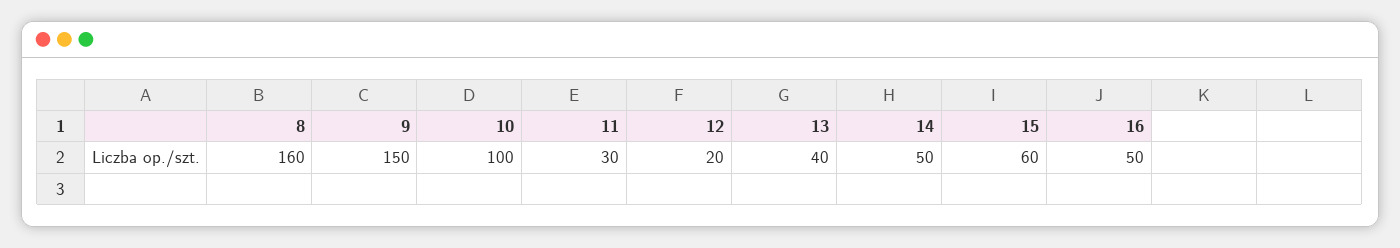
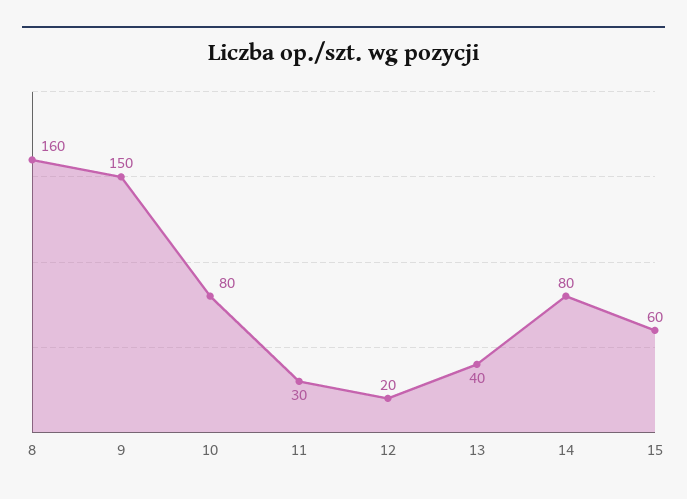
10: 100 -> 80
14: 50 -> 80
16: 50 -> none

